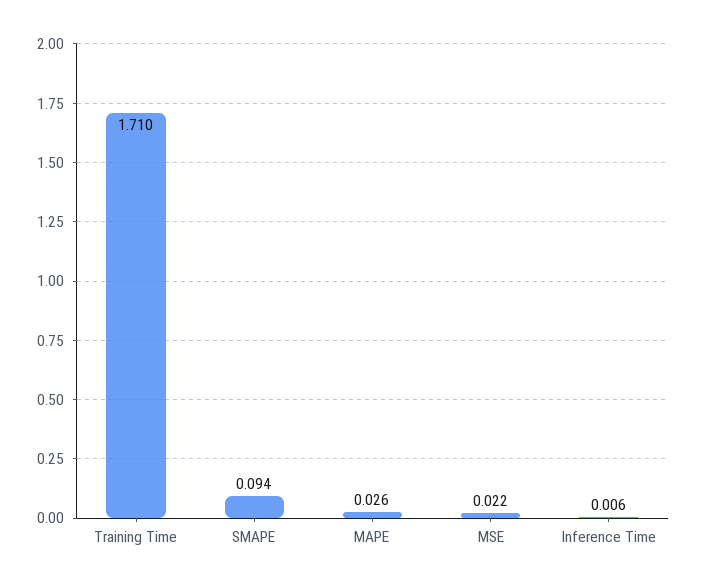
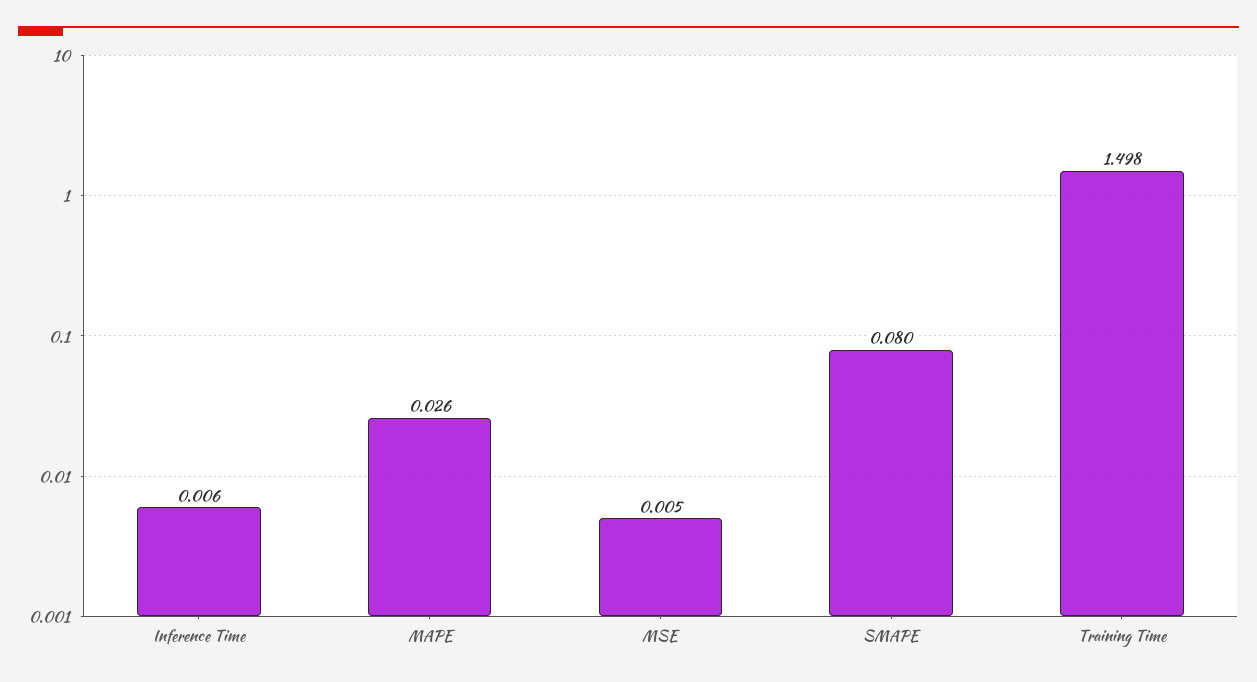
Training Time: 1.71 -> 1.498
SMAPE: 0.094 -> 0.08
MSE: 0.022 -> 0.005

